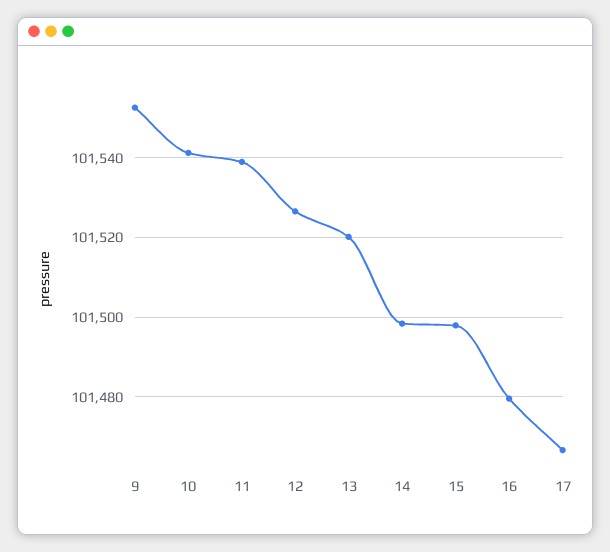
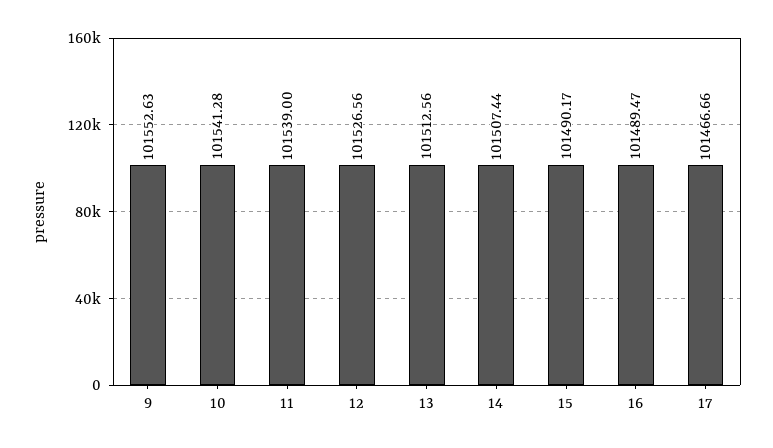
13: 101520 -> 101512.56
14: 101498 -> 101507.44
15: 101498 -> 101490.17
16: 101480 -> 101489.47

